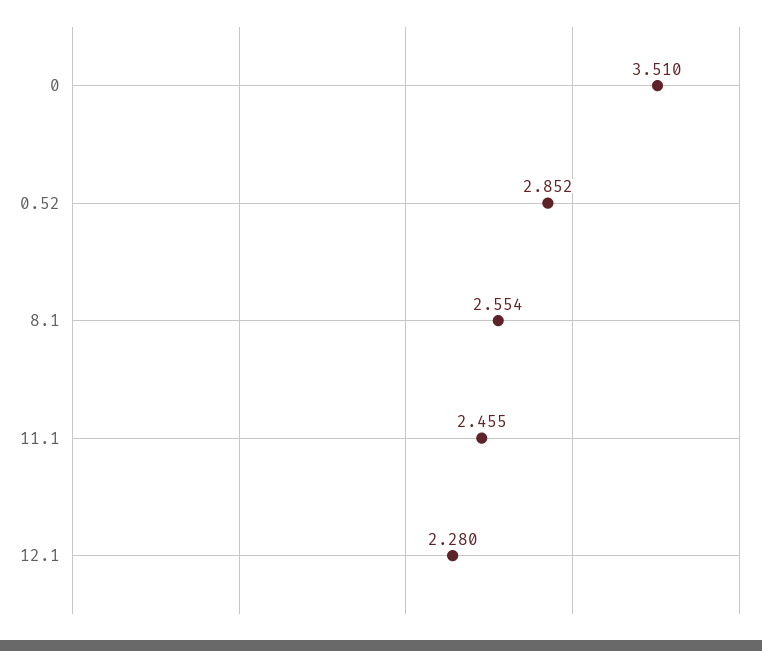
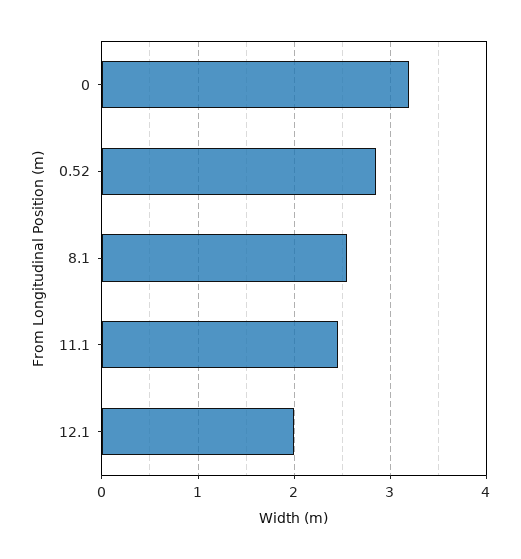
0: 3.51 -> 3.2
12.1: 2.28 -> 2

